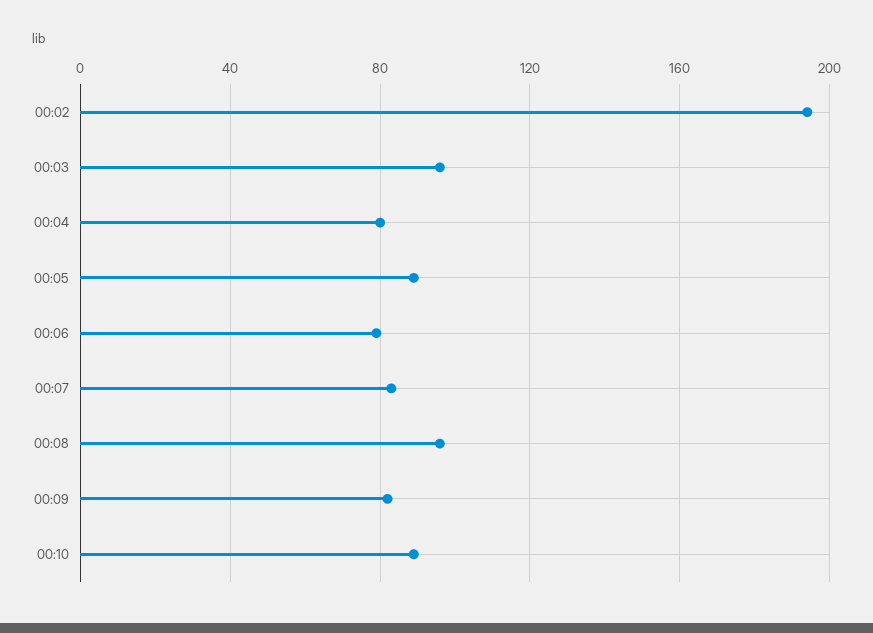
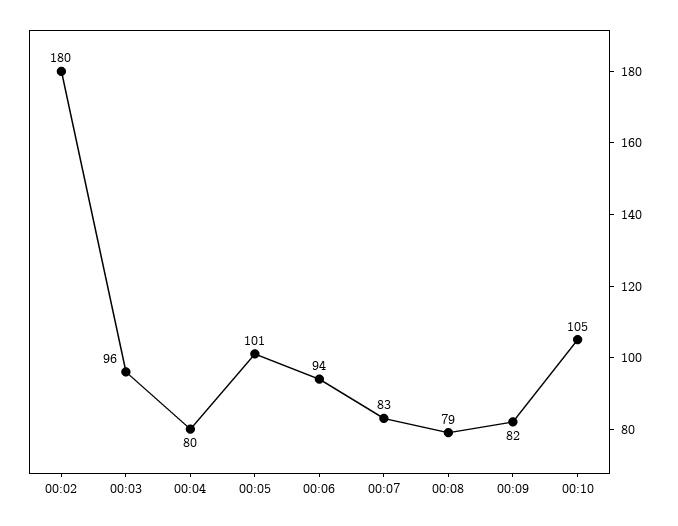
00:02: 195 -> 180
00:05: 90 -> 101
00:06: 80 -> 94
00:08: 95 -> 79
00:10: 90 -> 105

